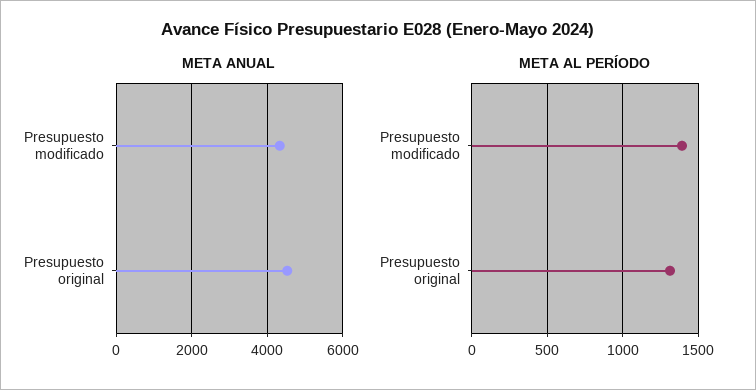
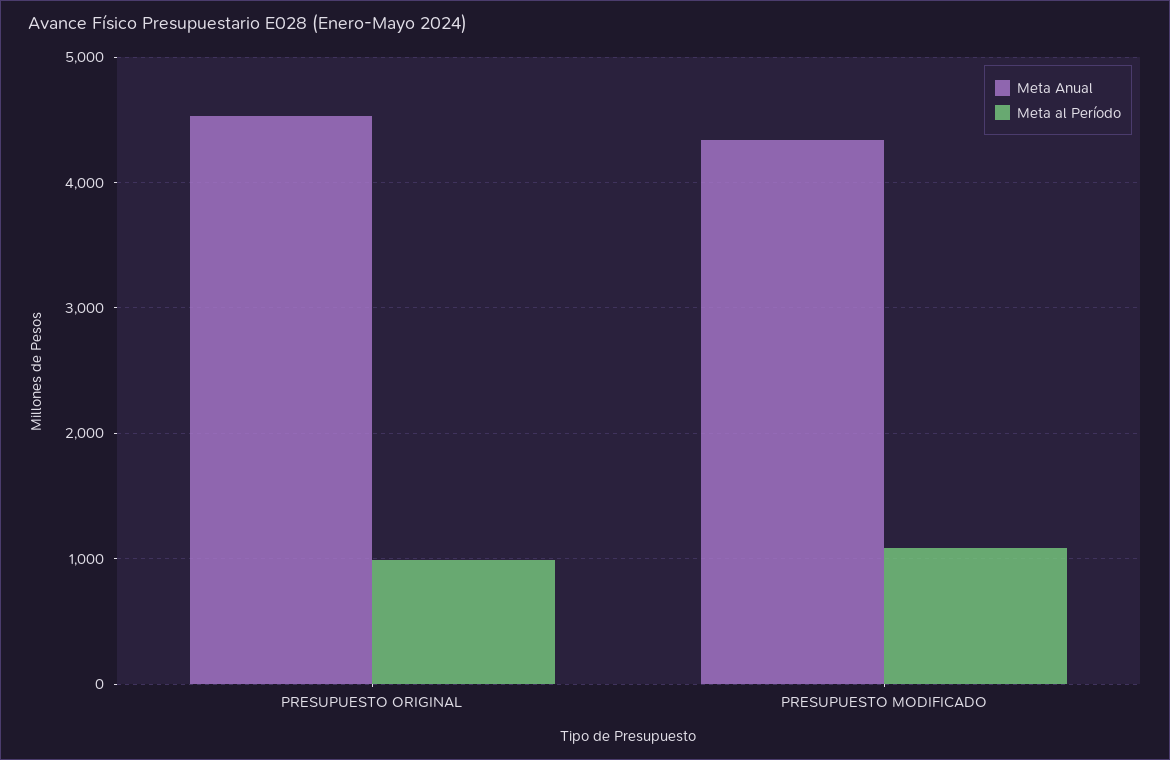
META AL PERÍODO, Presupuesto modificado: 1400 -> 1100
META AL PERÍODO, Presupuesto original: 1300 -> 1000

